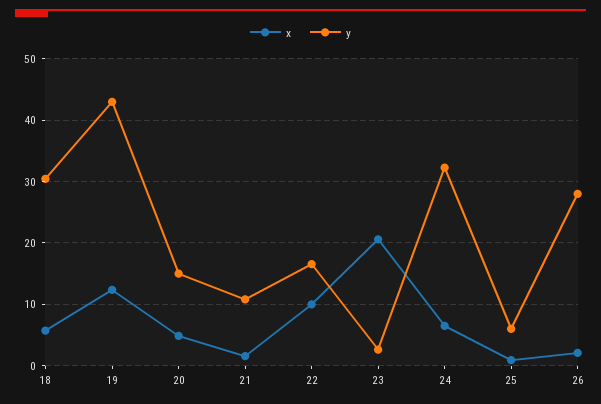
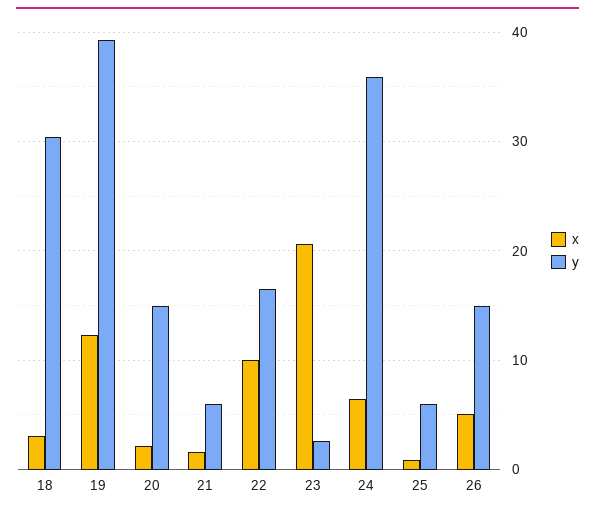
x, 18: 6 -> 3
y, 19: 43 -> 39
x, 20: 5 -> 2
y, 21: 11 -> 6
y, 24: 32 -> 36
x, 26: 2 -> 5
y, 26: 28 -> 15

